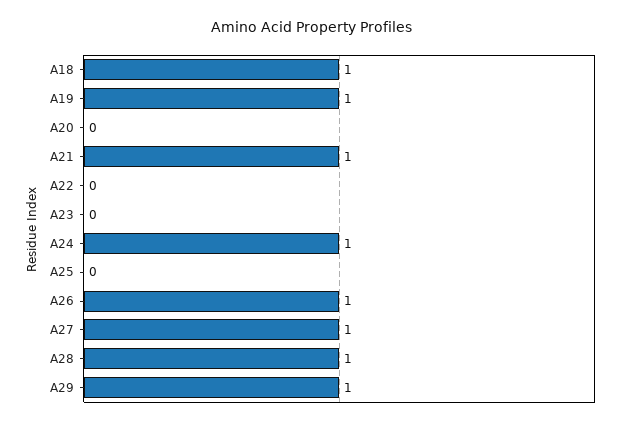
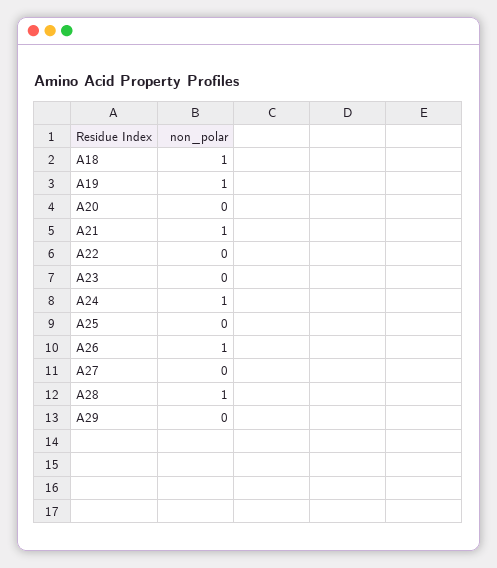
A27: 1 -> 0
A29: 1 -> 0

